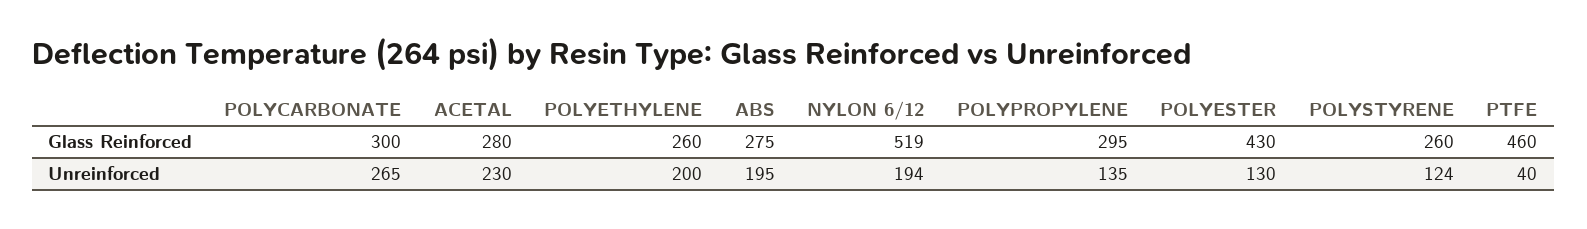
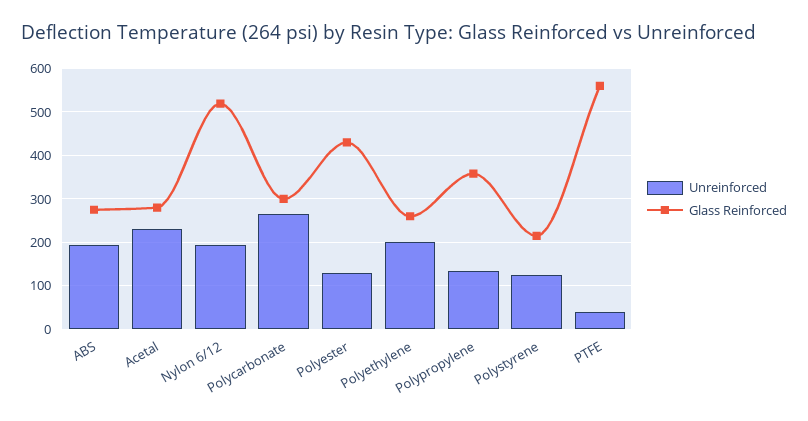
Glass Reinforced, POLYPROPYLENE: 295 -> 360
Glass Reinforced, POLYSTYRENE: 260 -> 220
Glass Reinforced, PTFE: 460 -> 560

